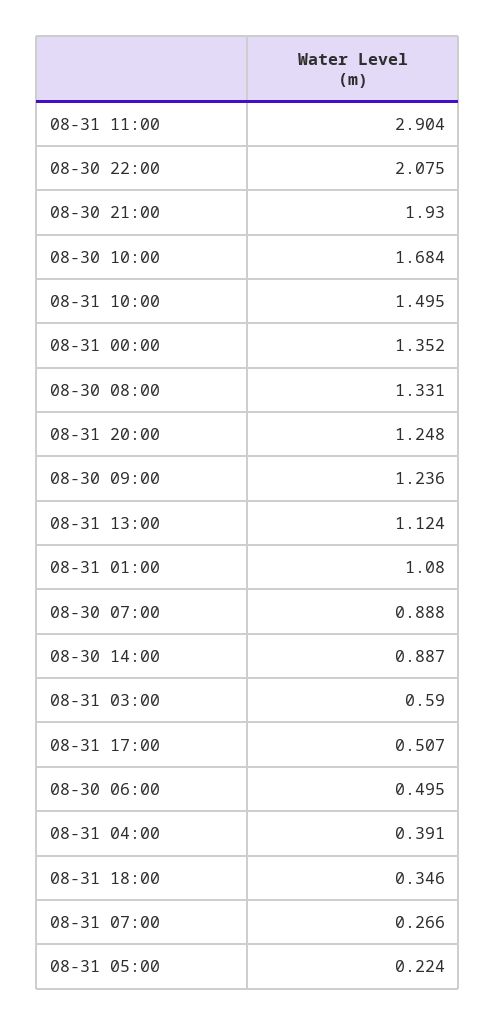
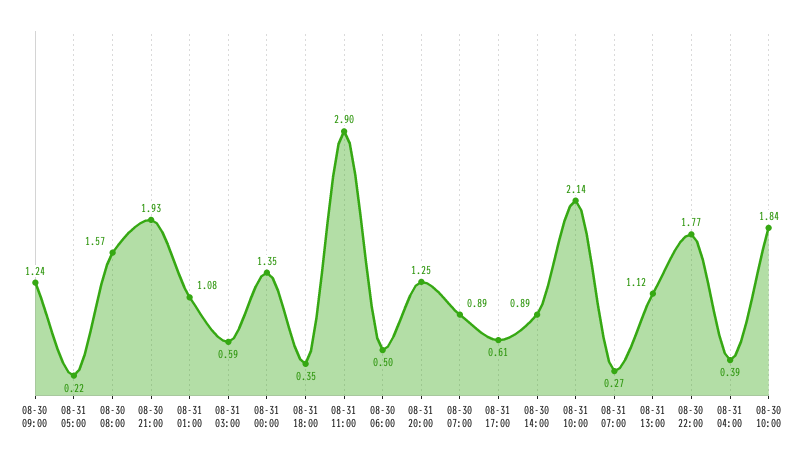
08-30 22:00: 2.075 -> 1.77
08-30 10:00: 1.684 -> 1.84
08-31 10:00: 1.495 -> 2.14
08-30 08:00: 1.331 -> 1.57
08-31 17:00: 0.507 -> 0.61

